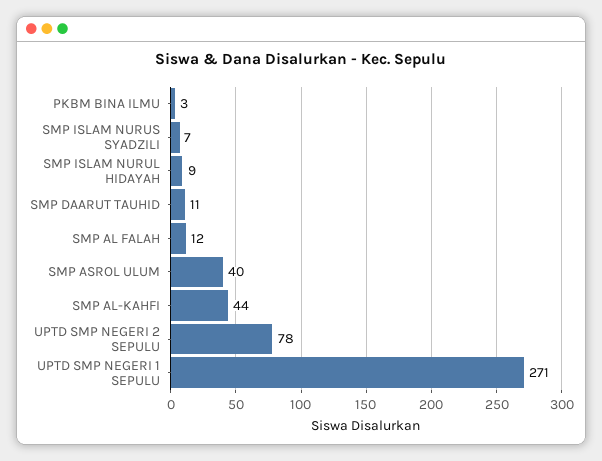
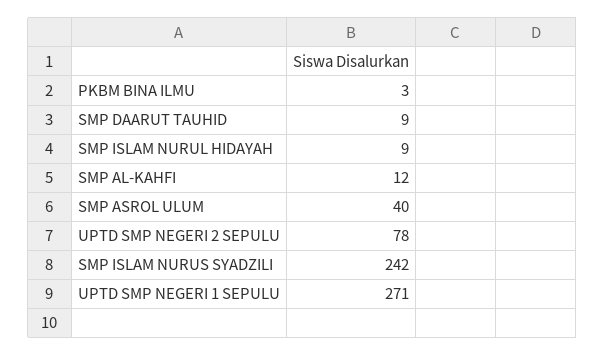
SMP ISLAM NURUS SYADZILI: 7 -> 242
SMP DAARUT TAUHID: 11 -> 9
SMP AL FALAH: 12 -> none
SMP AL-KAHFI: 44 -> 12

